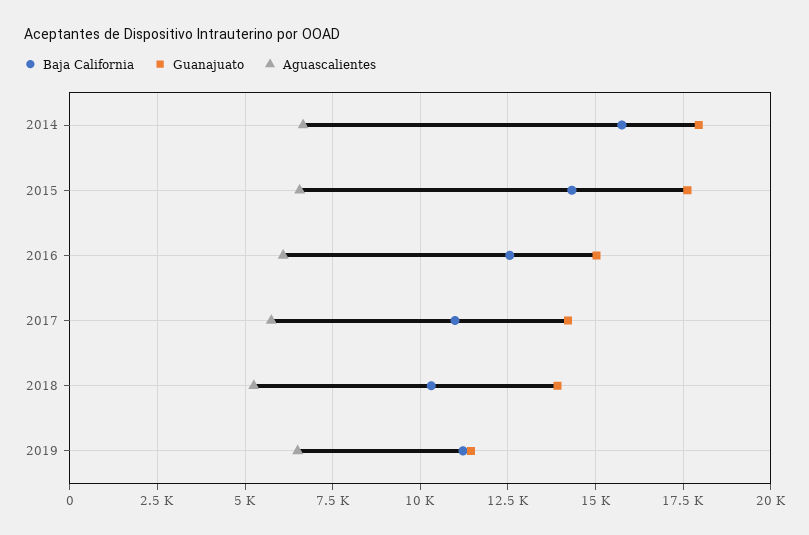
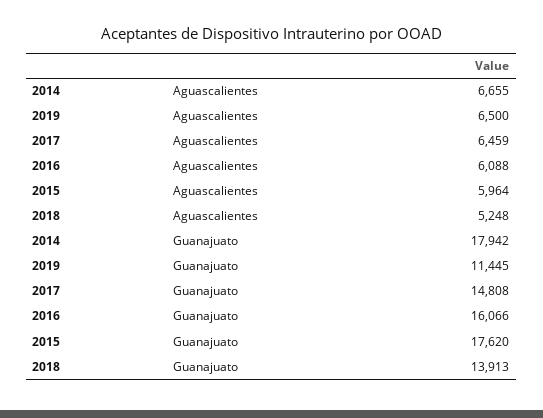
Baja California, 2014: 15750 -> none
Baja California, 2015: 14250 -> none
Aguascalientes, 2015: 6500 -> 5964
Baja California, 2016: 12500 -> none
Guanajuato, 2016: 15000 -> 16066
Baja California, 2017: 11000 -> none
Guanajuato, 2017: 14250 -> 14808
Aguascalientes, 2017: 5750 -> 6459
Baja California, 2018: 10250 -> none
Baja California, 2019: 11250 -> none

